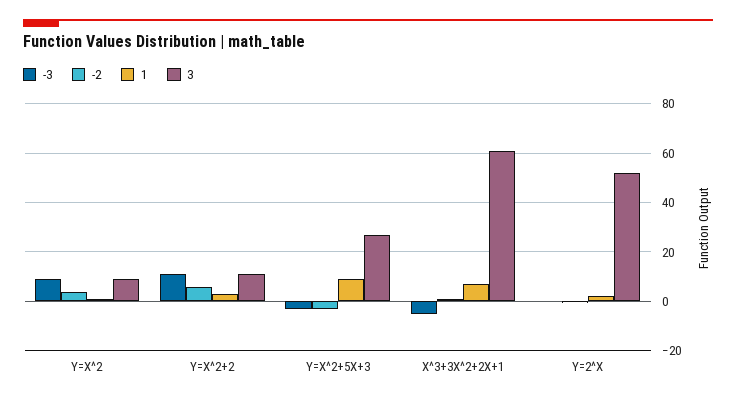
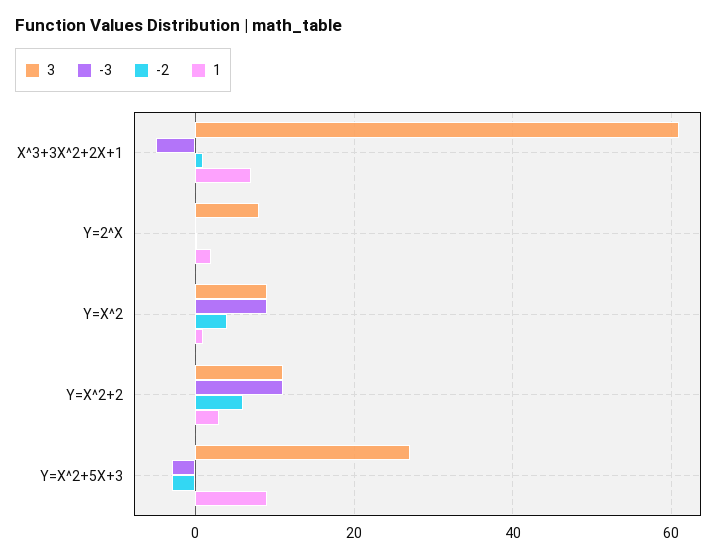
3, Y=2^X: 52.5 -> 8

